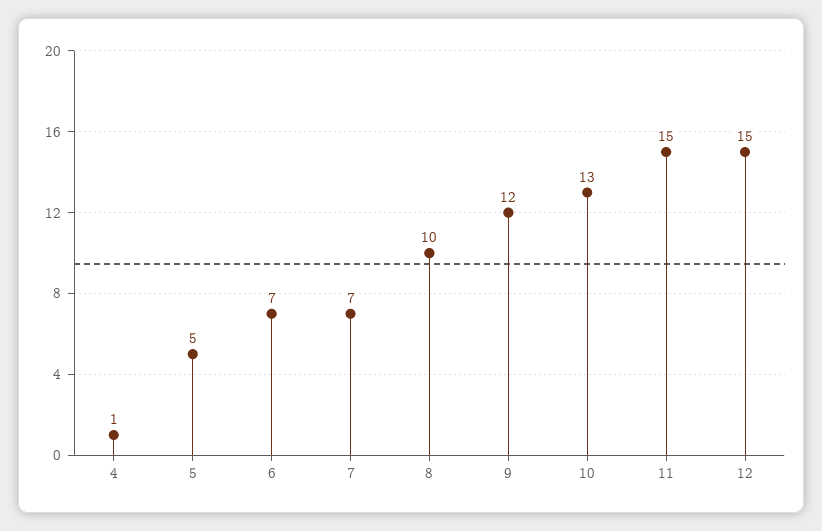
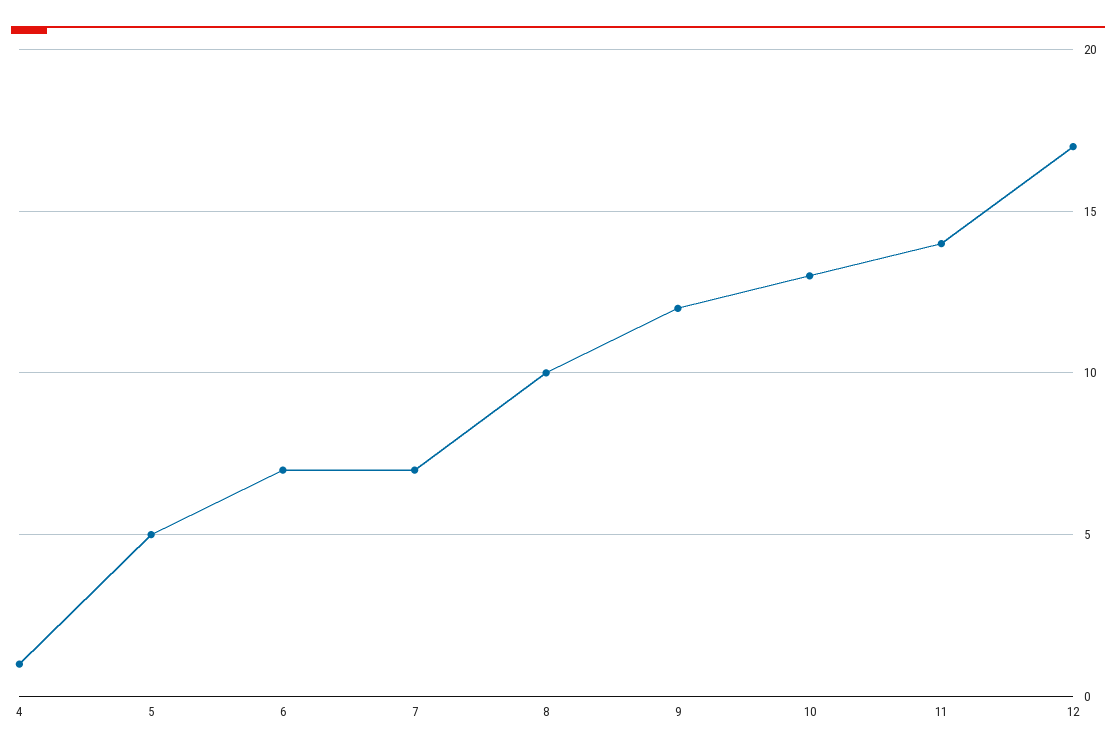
11: 15 -> 14
12: 15 -> 17

